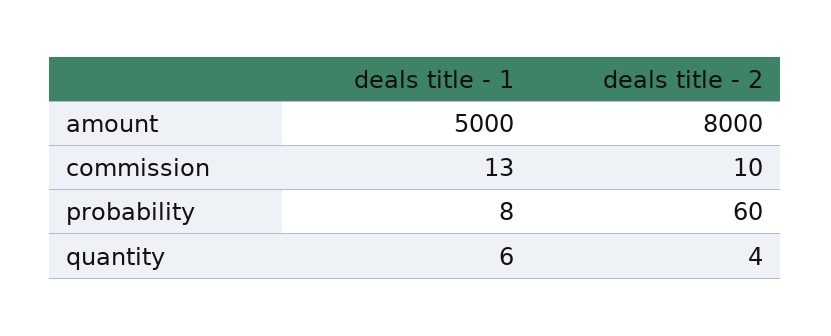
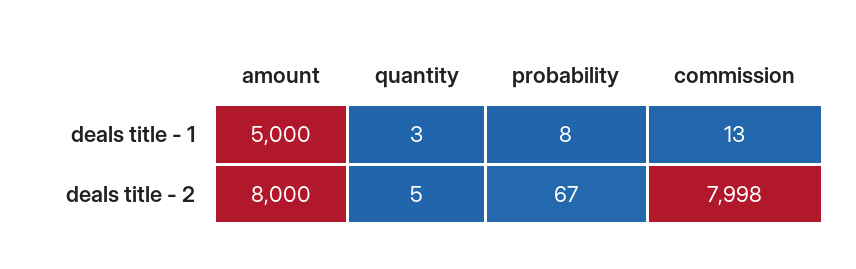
deals title - 2, commission: 10 -> 7998
deals title - 2, probability: 60 -> 67
deals title - 1, quantity: 6 -> 3
deals title - 2, quantity: 4 -> 5

